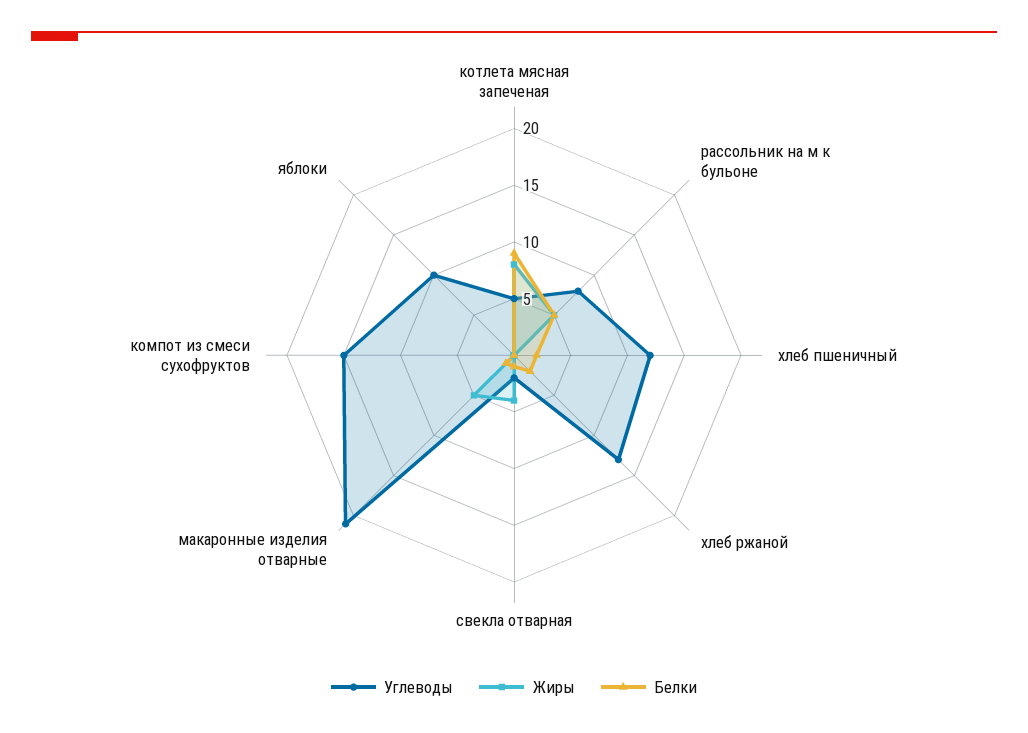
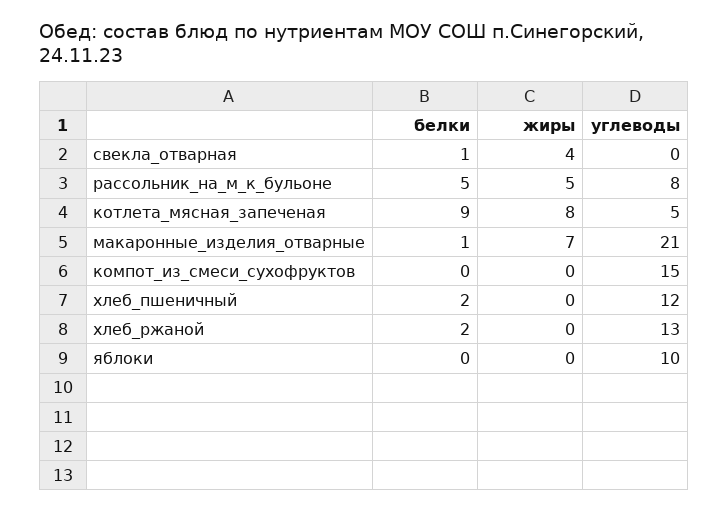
Углеводы, свекла отварная: 2 -> 0
Жиры, макаронные изделия отварные: 5 -> 7

